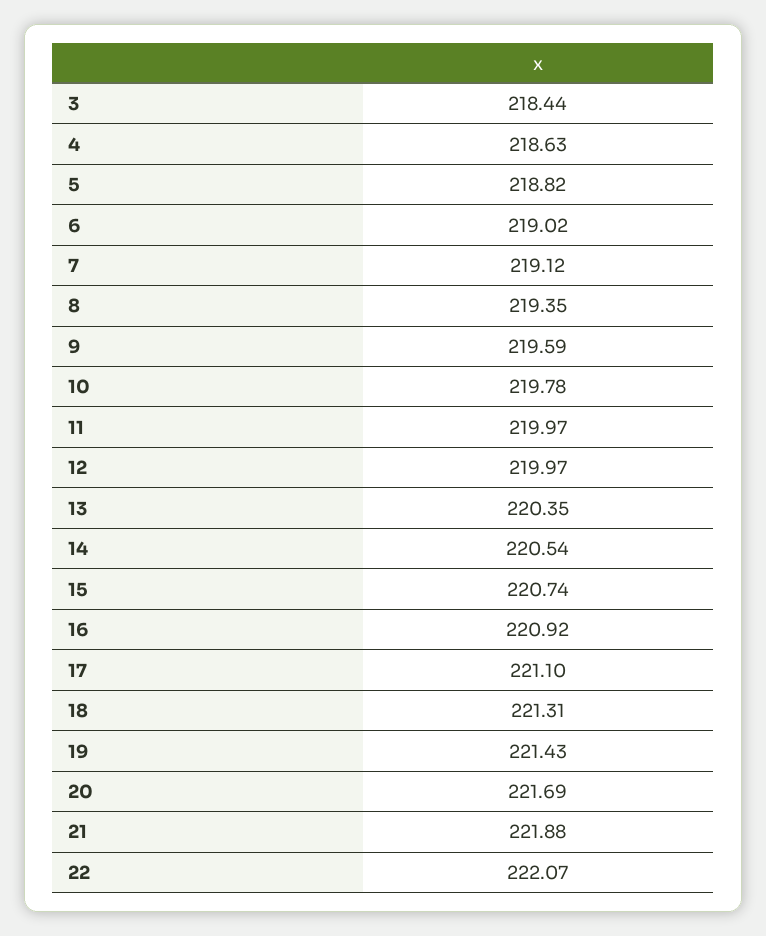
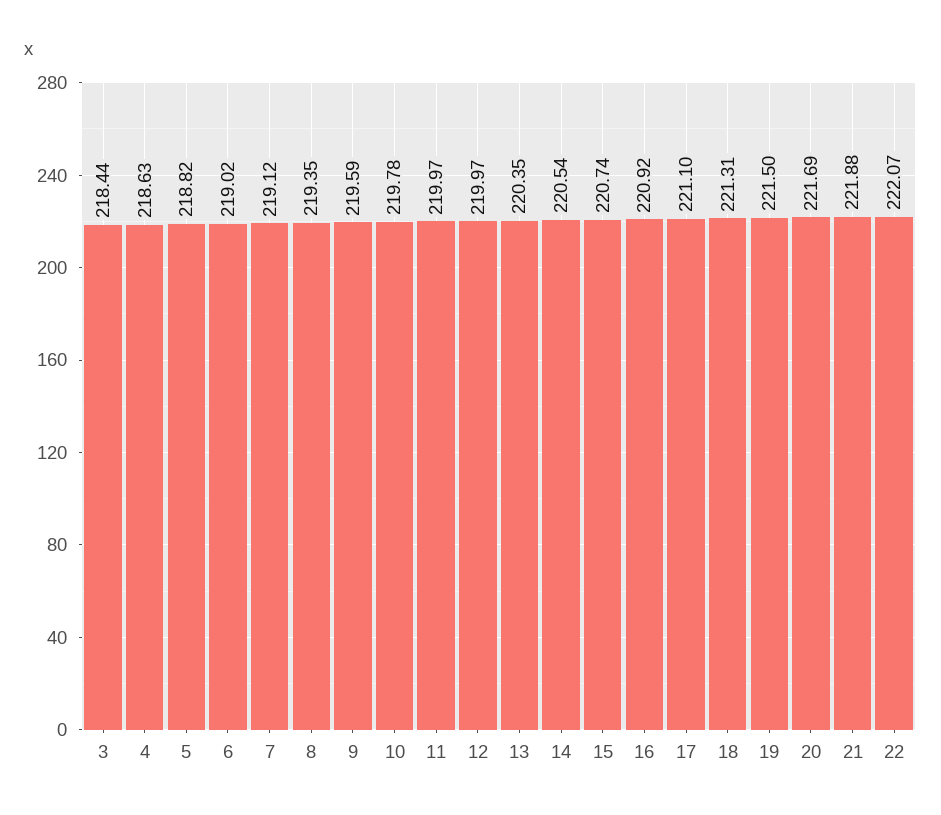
19: 221.43 -> 221.5

